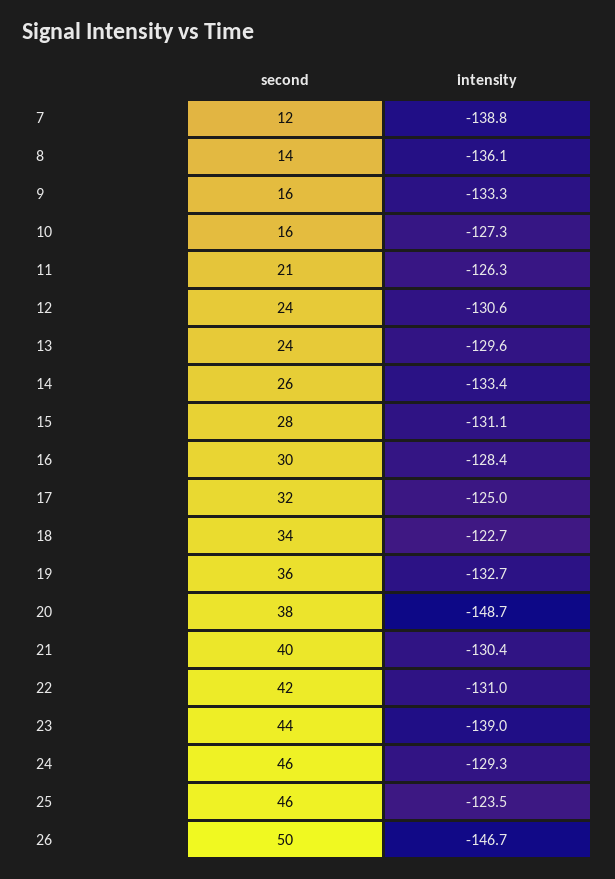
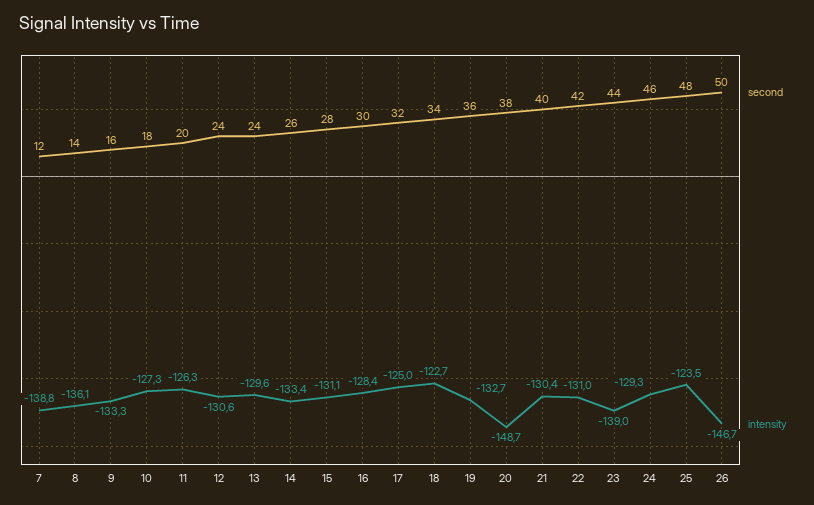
second, 10: 16 -> 18
second, 11: 21 -> 20
second, 25: 46 -> 48

